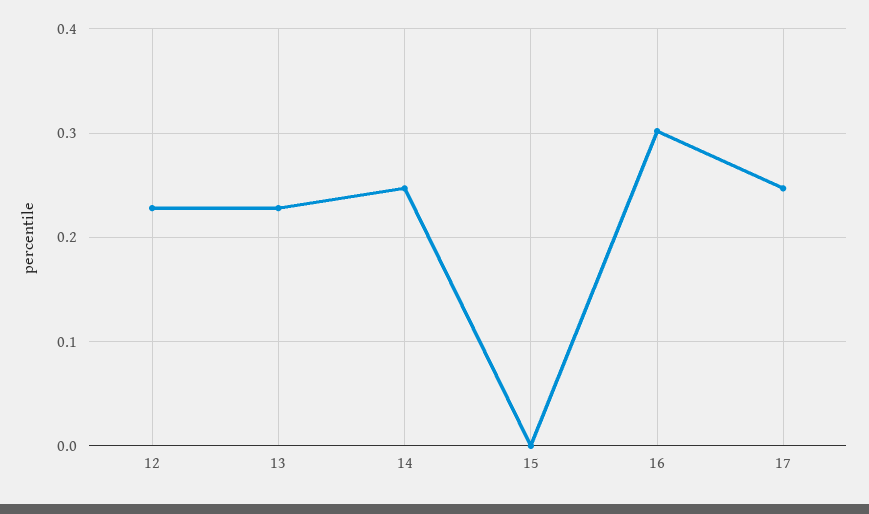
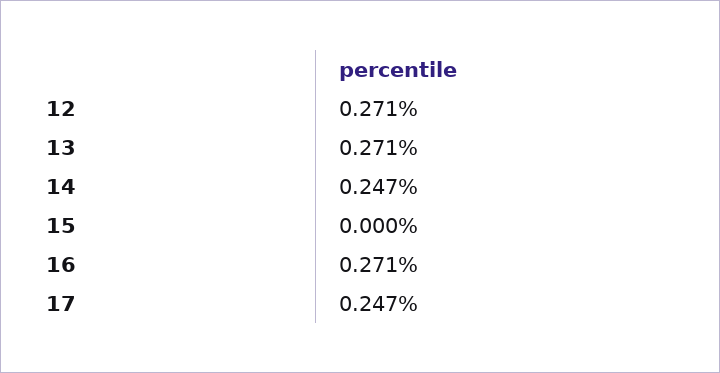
12: 0.23 -> 0.271
13: 0.23 -> 0.271
16: 0.3 -> 0.271

